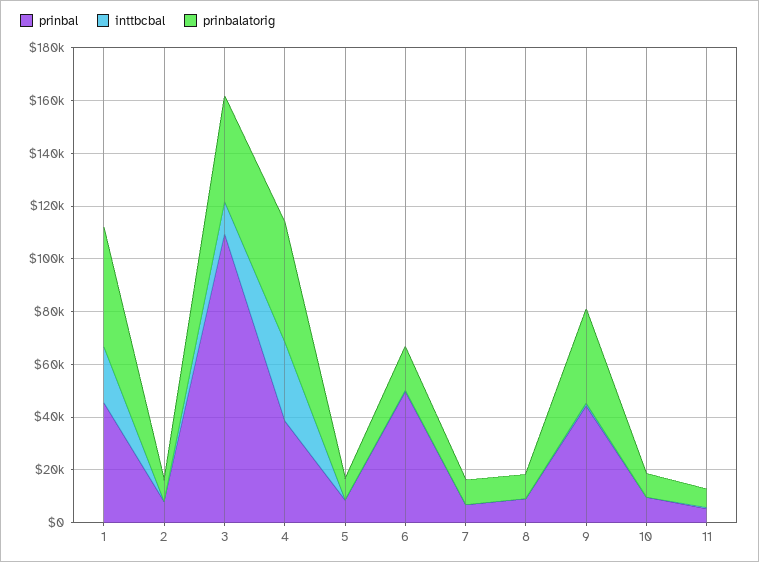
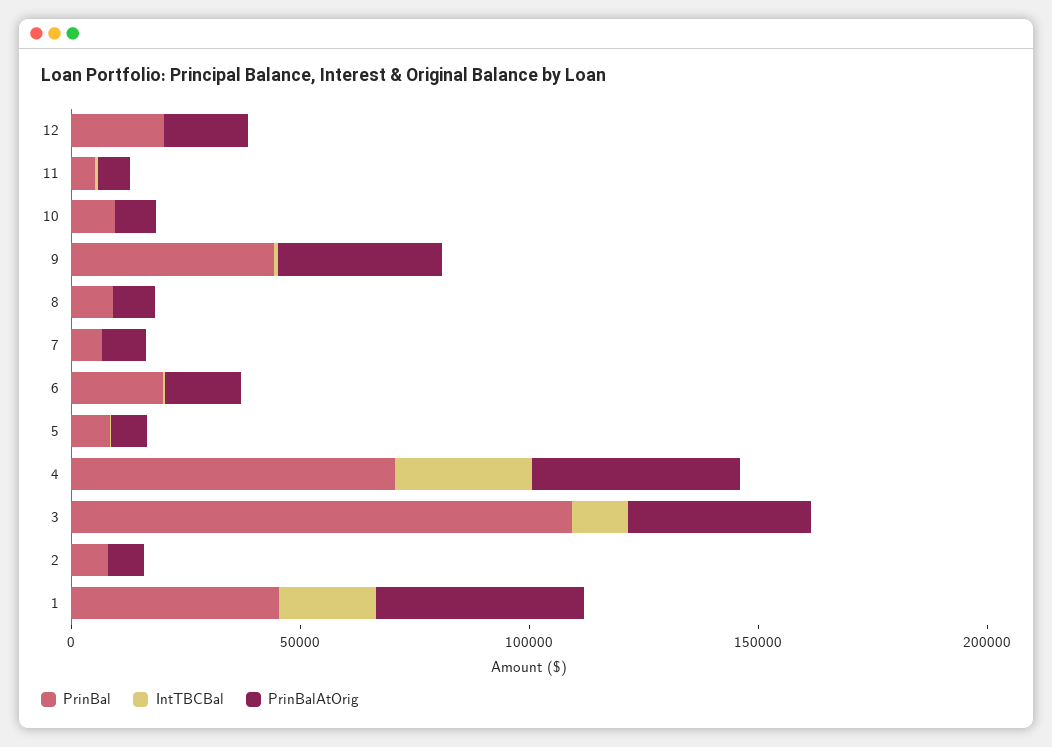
prinbal, 4: 40000 -> 70000
prinbal, 6: 50000 -> 20000
prinbal, 12: none -> 20000
inttbcbal, 12: none -> 0
prinbalatorig, 12: none -> 20000

